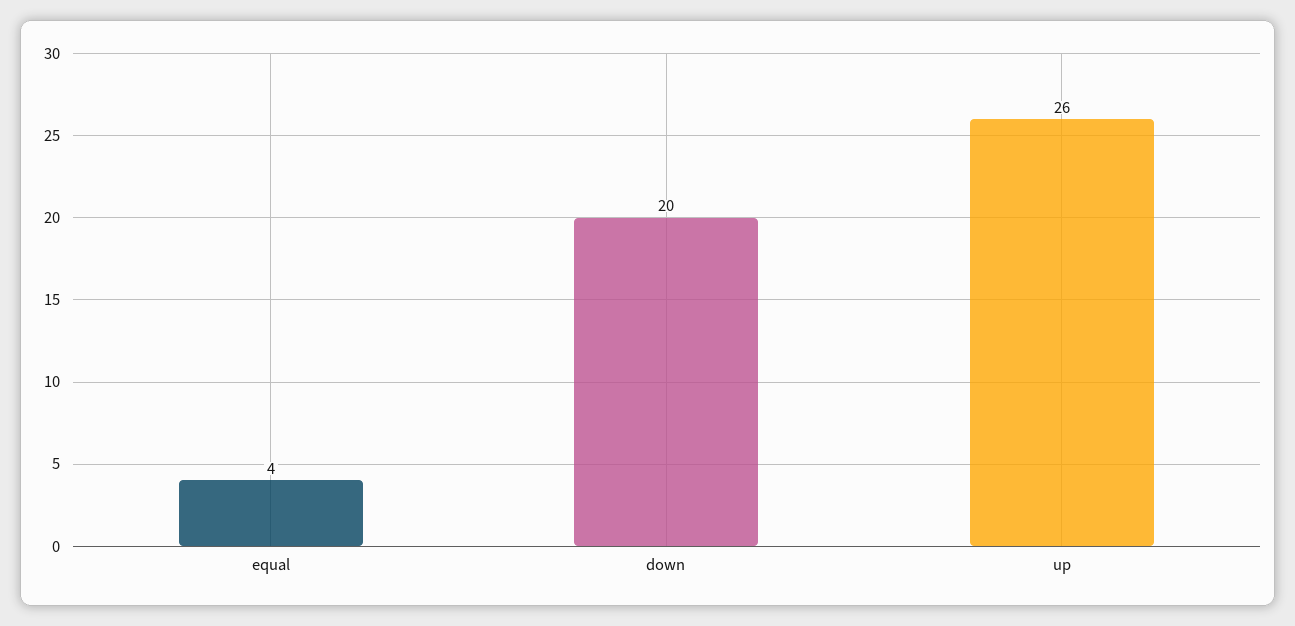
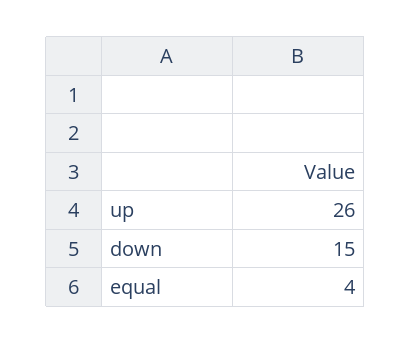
down: 20 -> 15

